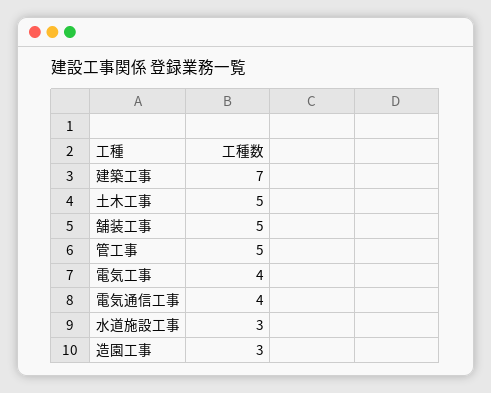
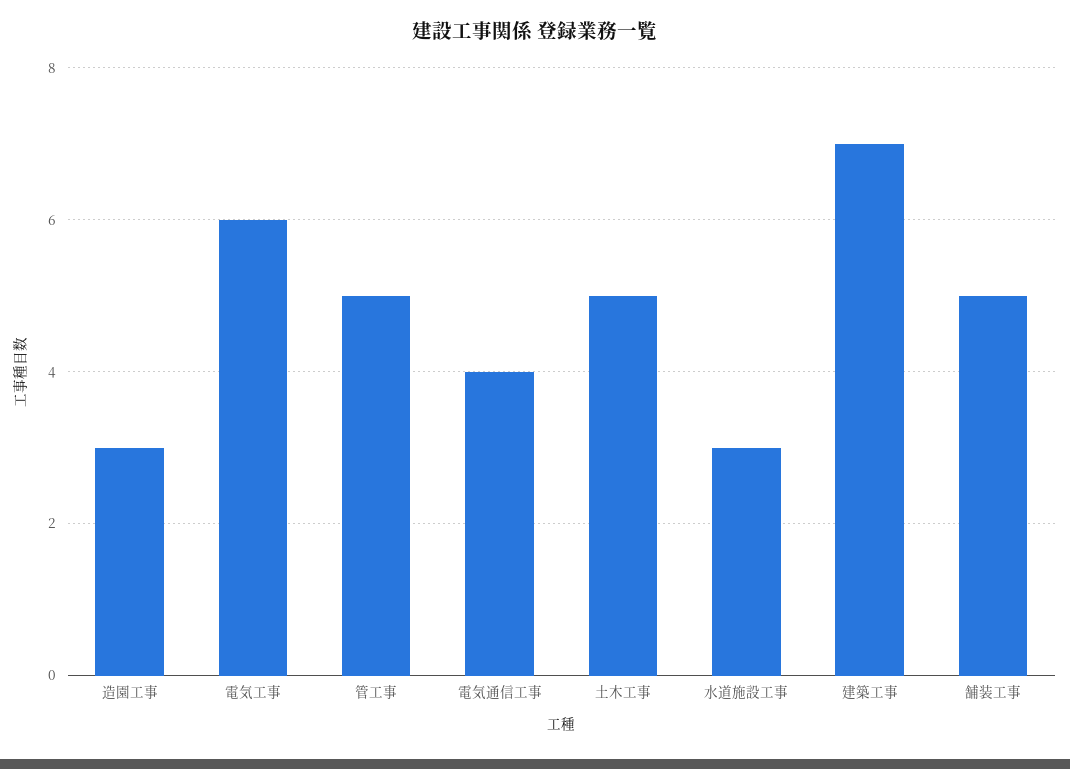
電気工事: 4 -> 6

